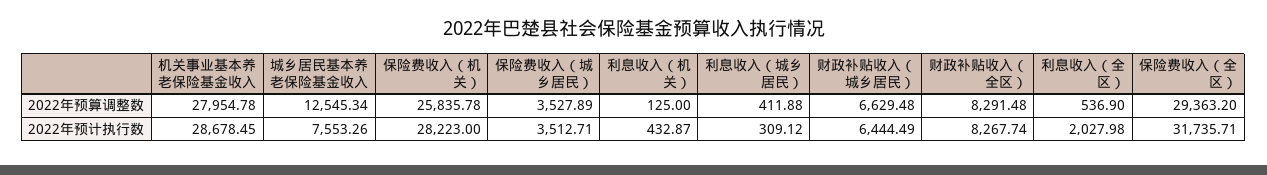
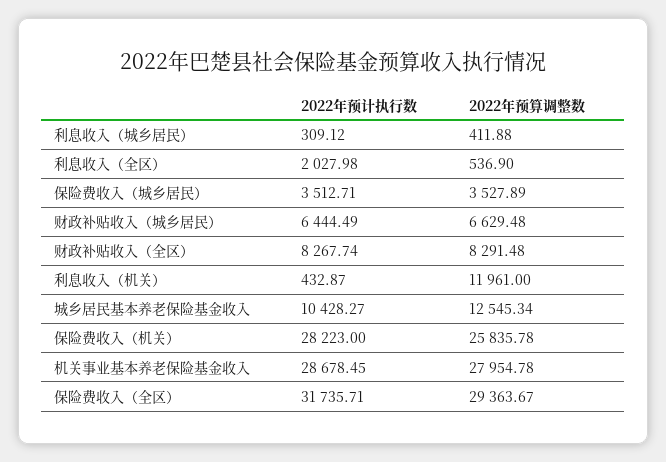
利息收入（机关）, 2022年预算调整数: 125 -> 11961
保险费收入（全区）, 2022年预算调整数: 29363.2 -> 29363.67
城乡居民基本养老保险基金收入, 2022年预计执行数: 7553.26 -> 10428.27

